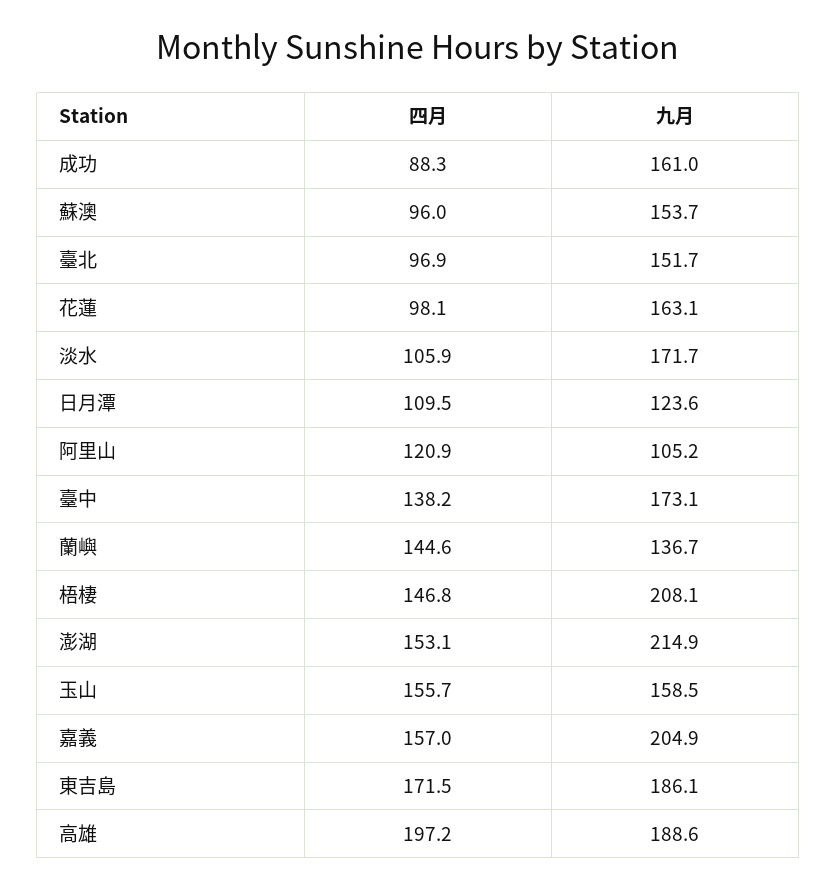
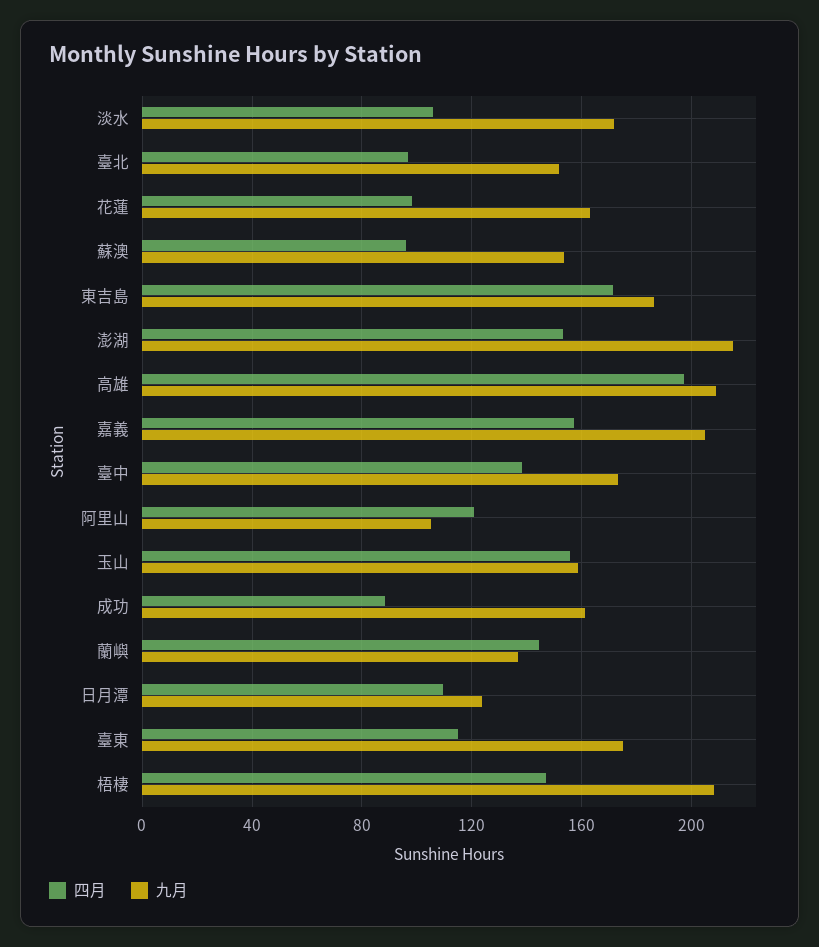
九月, 高雄: 188.6 -> 210
四月, 臺東: none -> 115
九月, 臺東: none -> 175

